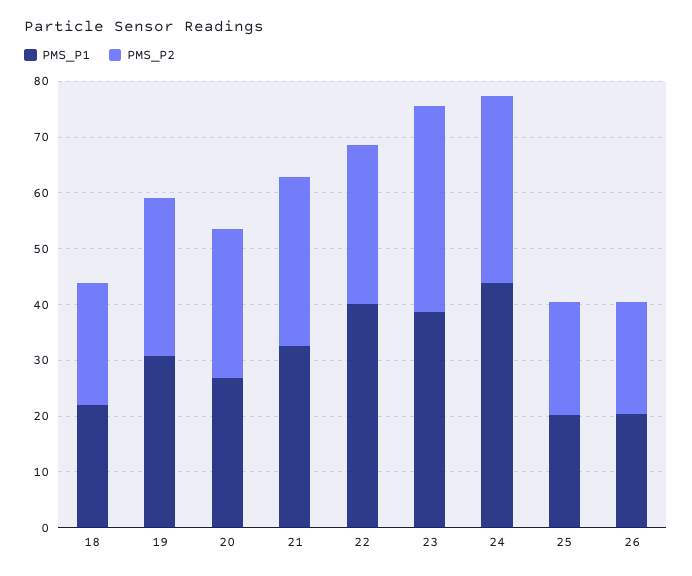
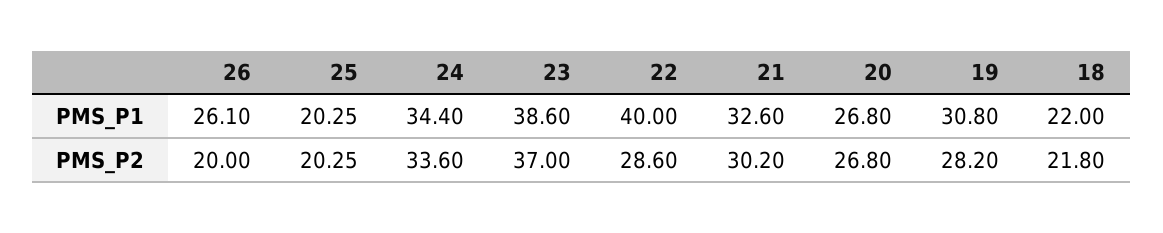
PMS_P1, 24: 44 -> 34.4
PMS_P1, 26: 20 -> 26.1

